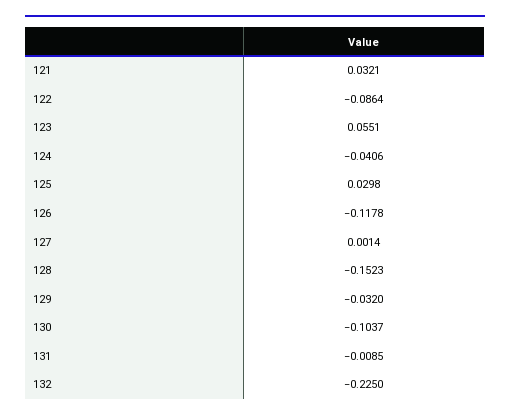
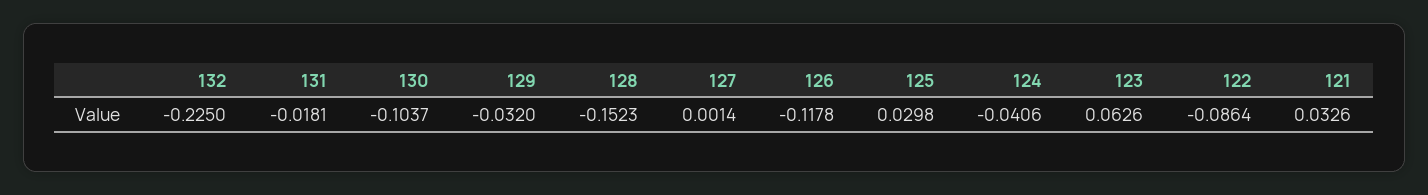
121: 0.0321 -> 0.0326
123: 0.0551 -> 0.0626
131: -0.0085 -> -0.0181

